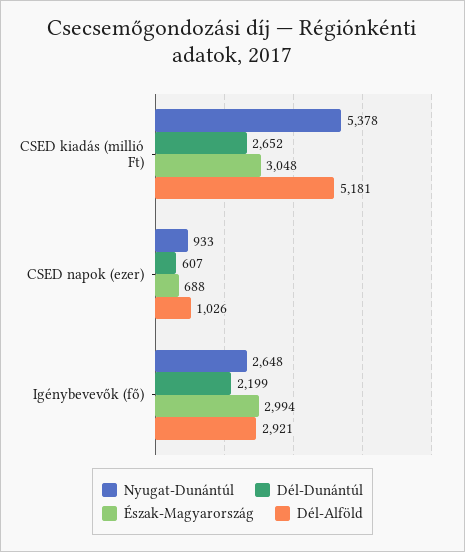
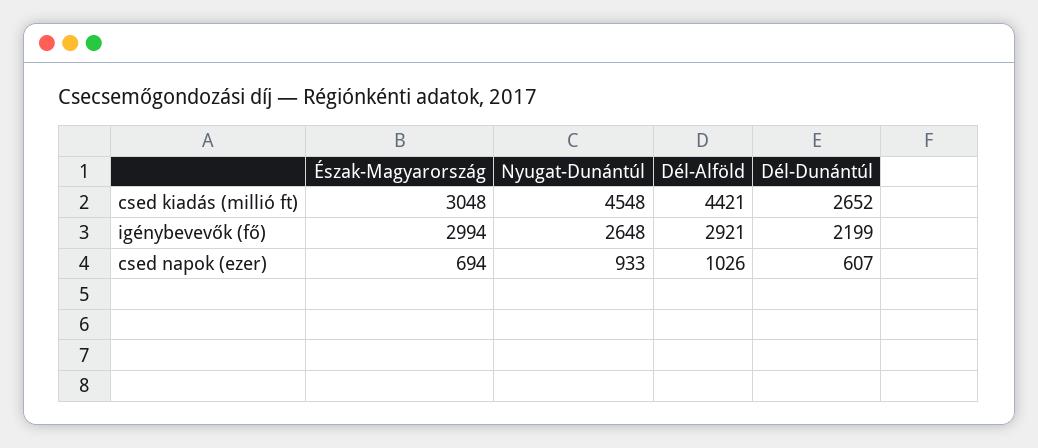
Nyugat-Dunántúl, CSED kiadás (millió Ft): 5378 -> 4548
Dél-Alföld, CSED kiadás (millió Ft): 5181 -> 4421
Észak-Magyarország, CSED napok (ezer): 688 -> 694

